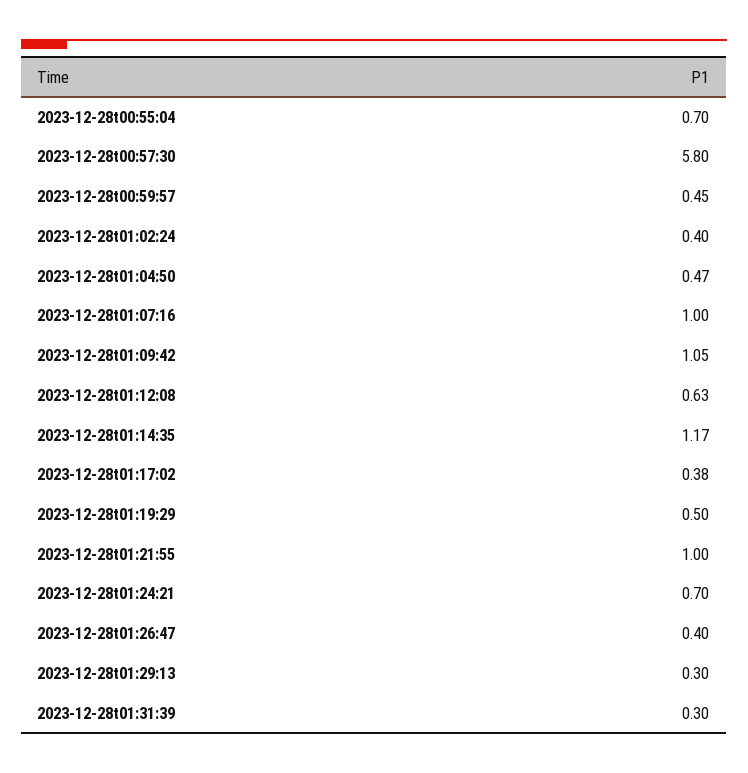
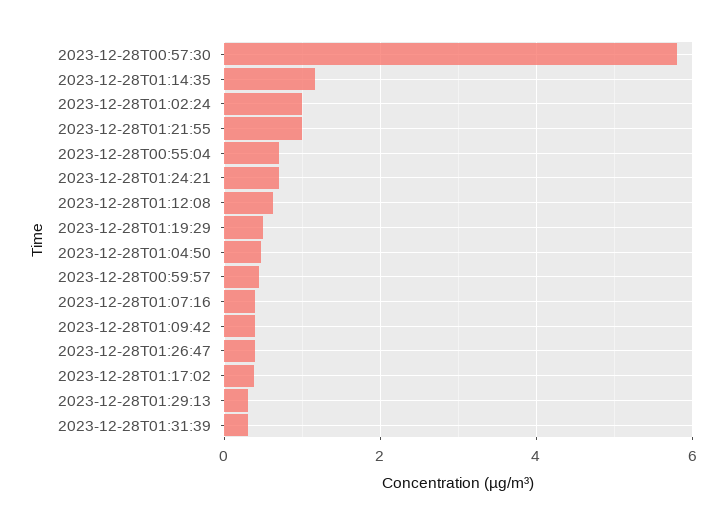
2023-12-28t01:02:24: 0.4 -> 1
2023-12-28t01:07:16: 1 -> 0.4
2023-12-28t01:09:42: 1.05 -> 0.4

